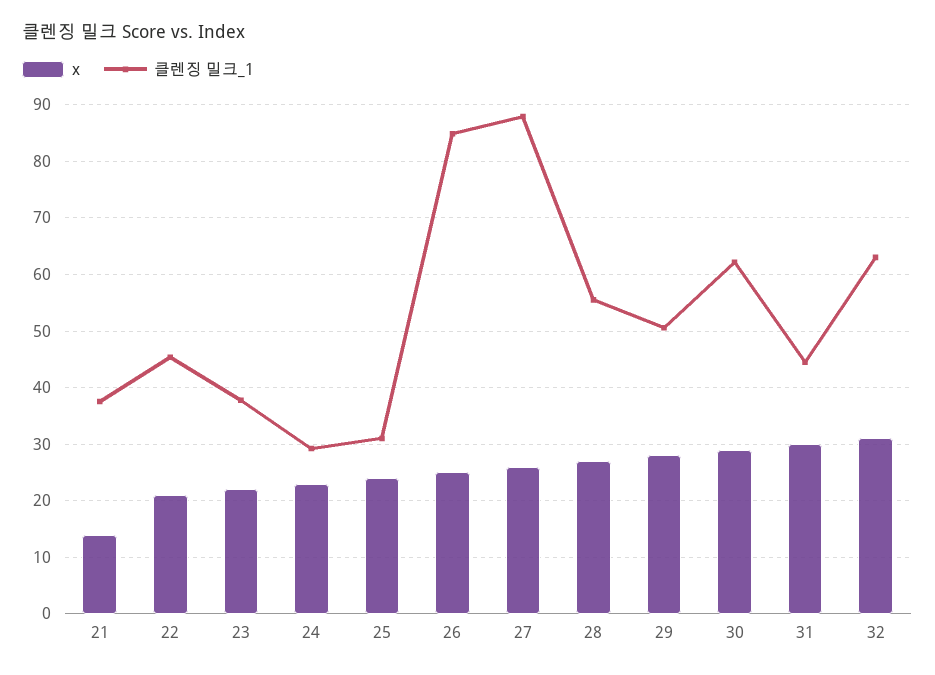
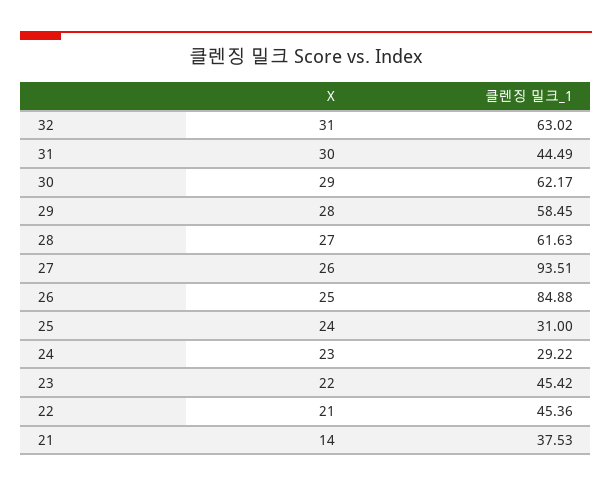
클렌징 밀크_1, 23: 38 -> 45.42
클렌징 밀크_1, 27: 88 -> 93.51
클렌징 밀크_1, 28: 56 -> 61.63
클렌징 밀크_1, 29: 50 -> 58.45

